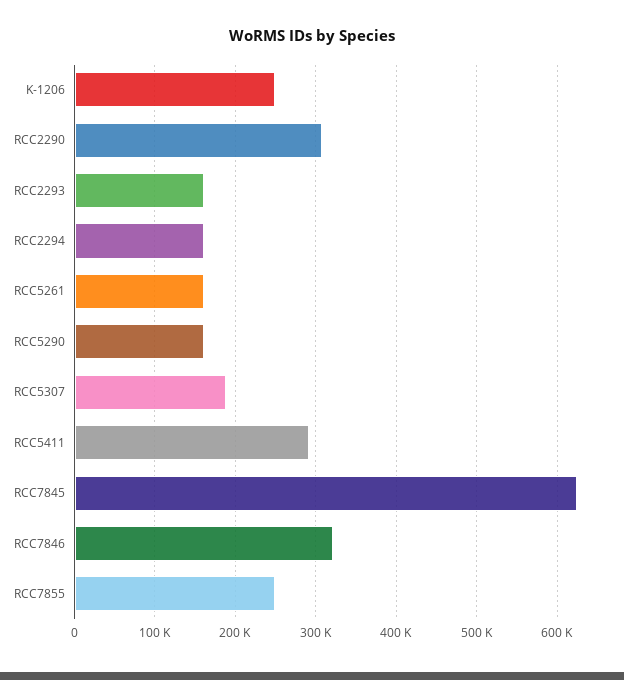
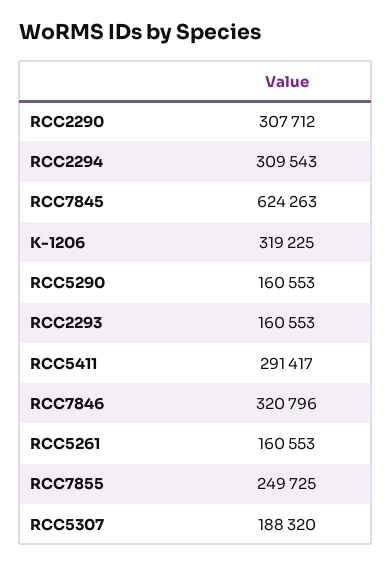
K-1206: 250000 -> 319225
RCC2294: 160000 -> 309543

